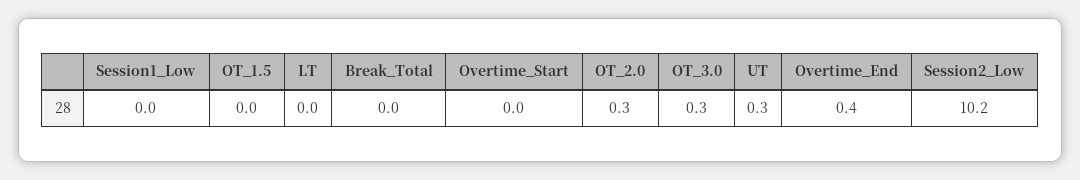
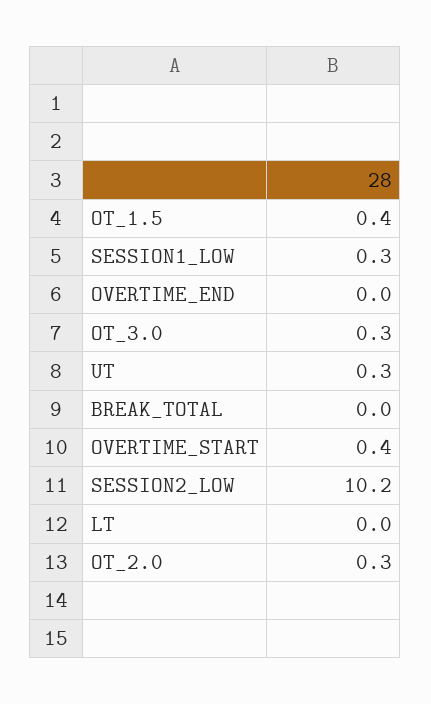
Session1_Low: 0 -> 0.3
OT_1.5: 0 -> 0.4
Overtime_Start: 0 -> 0.4
Overtime_End: 0.4 -> 0

